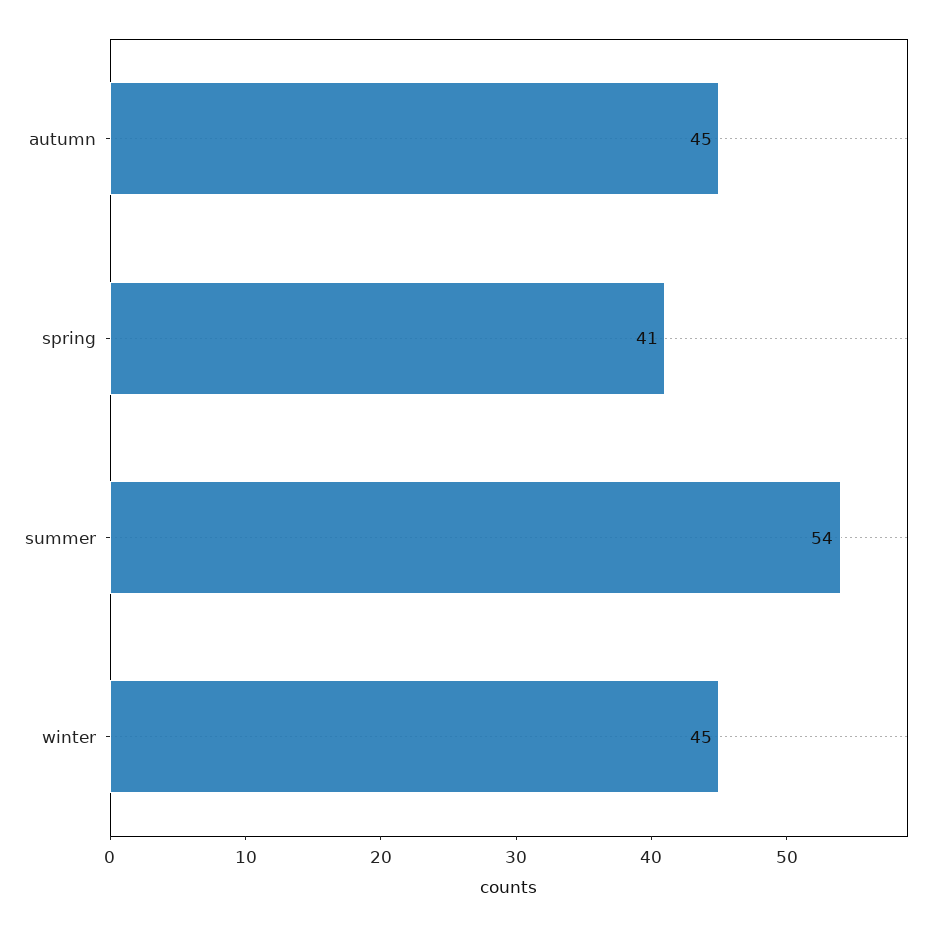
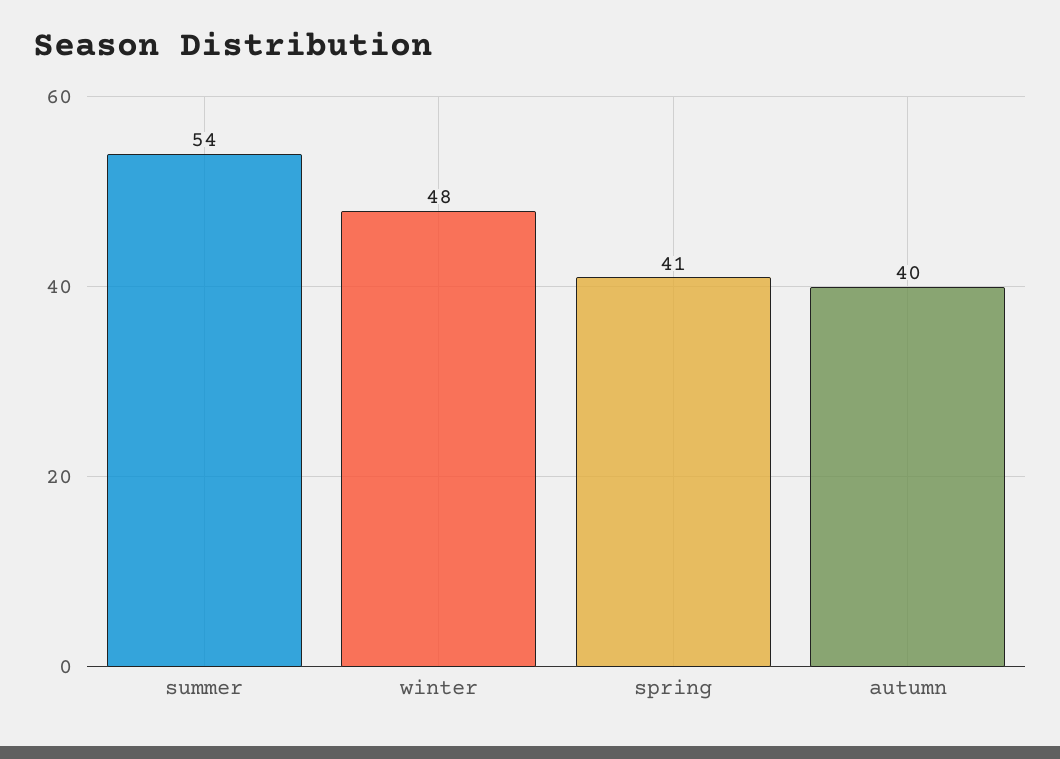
autumn: 45 -> 40
winter: 45 -> 48

